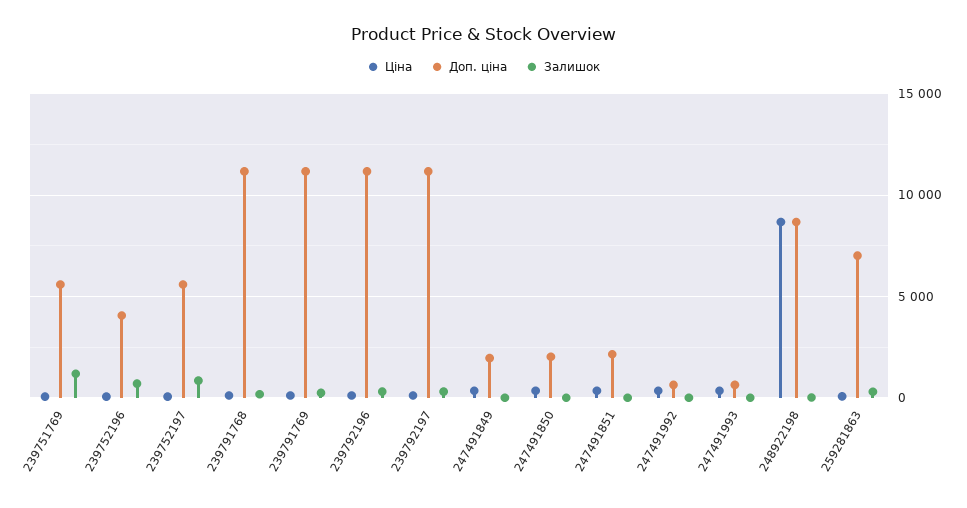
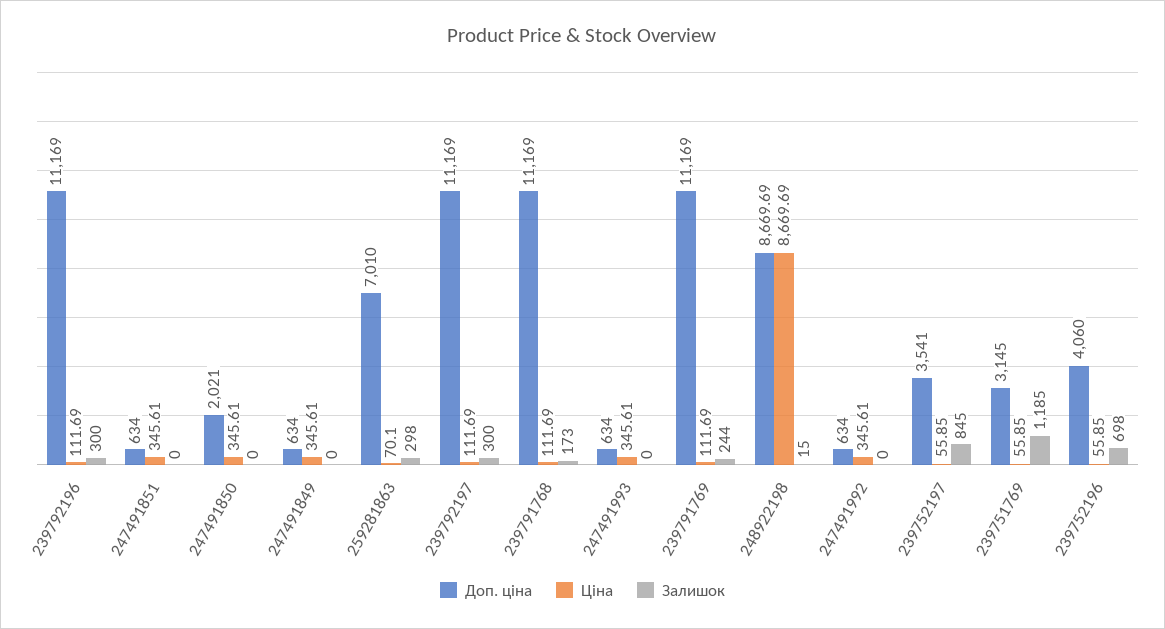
Доп. ціна, 239751769: 5500 -> 3145
Доп. ціна, 239752197: 5500 -> 3541
Доп. ціна, 247491849: 2000 -> 634
Доп. ціна, 247491851: 2000 -> 634

